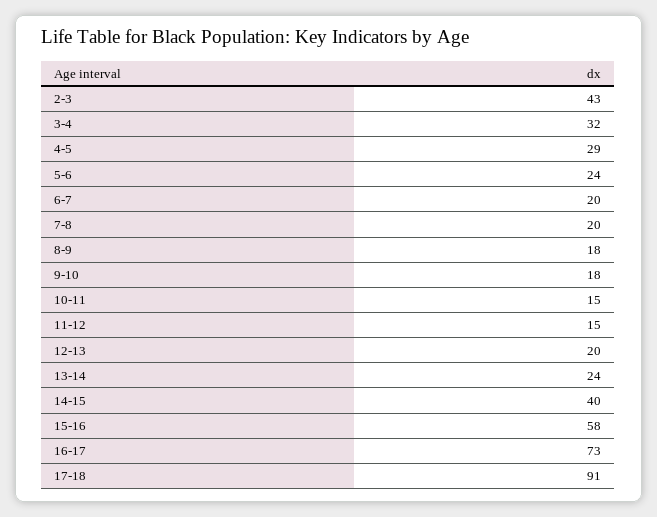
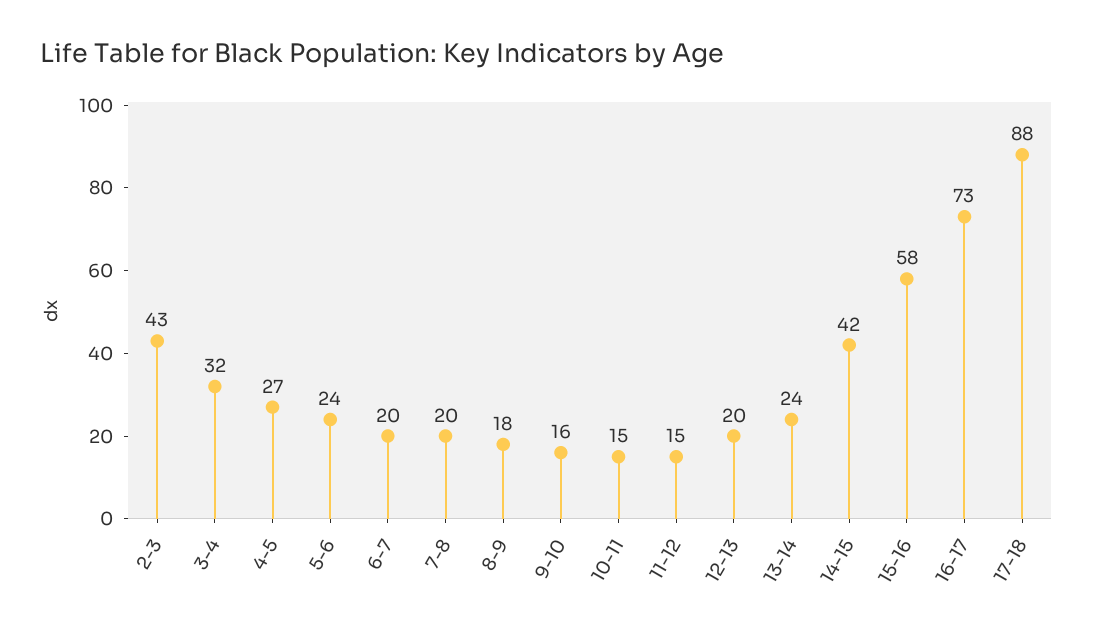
4-5: 29 -> 27
9-10: 18 -> 16
14-15: 40 -> 42
17-18: 91 -> 88

